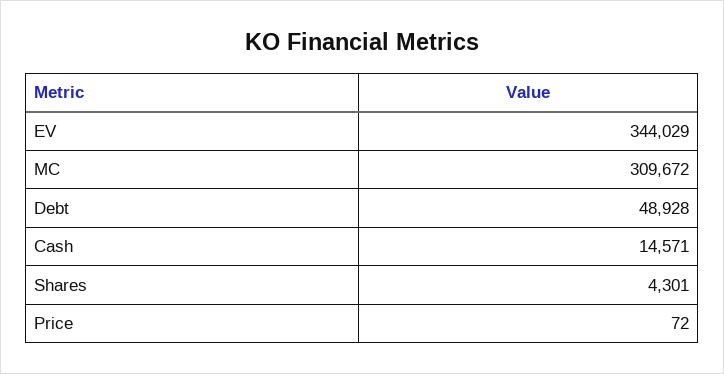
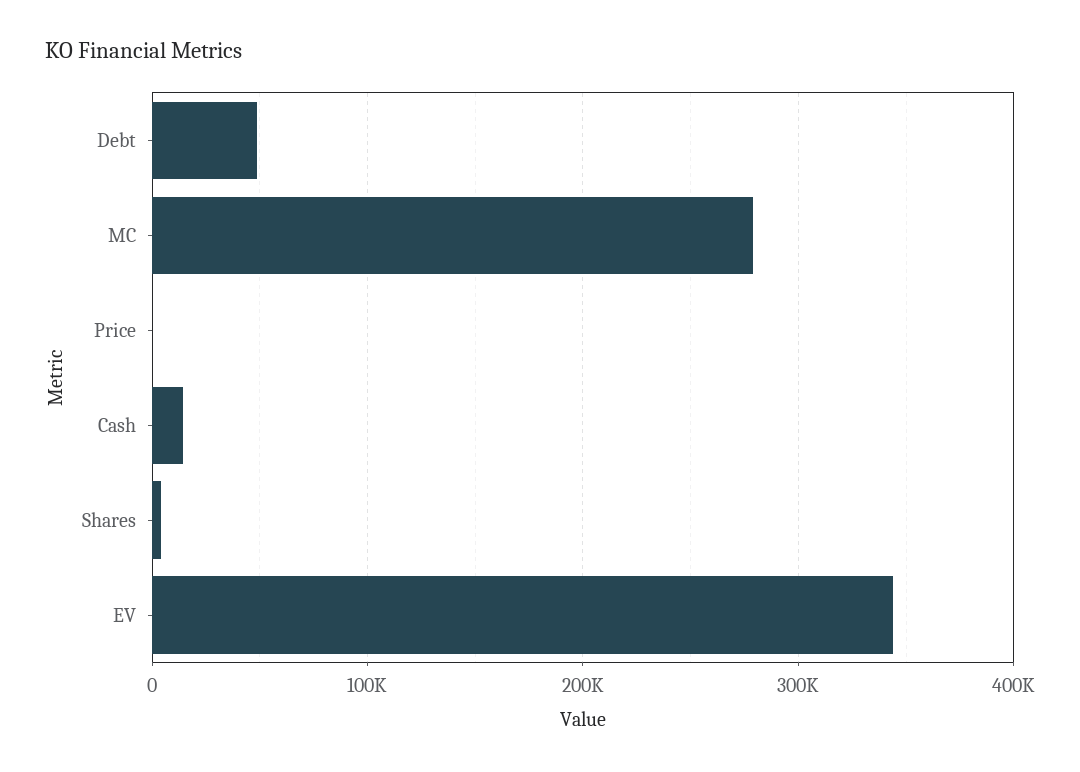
MC: 309672 -> 280000

